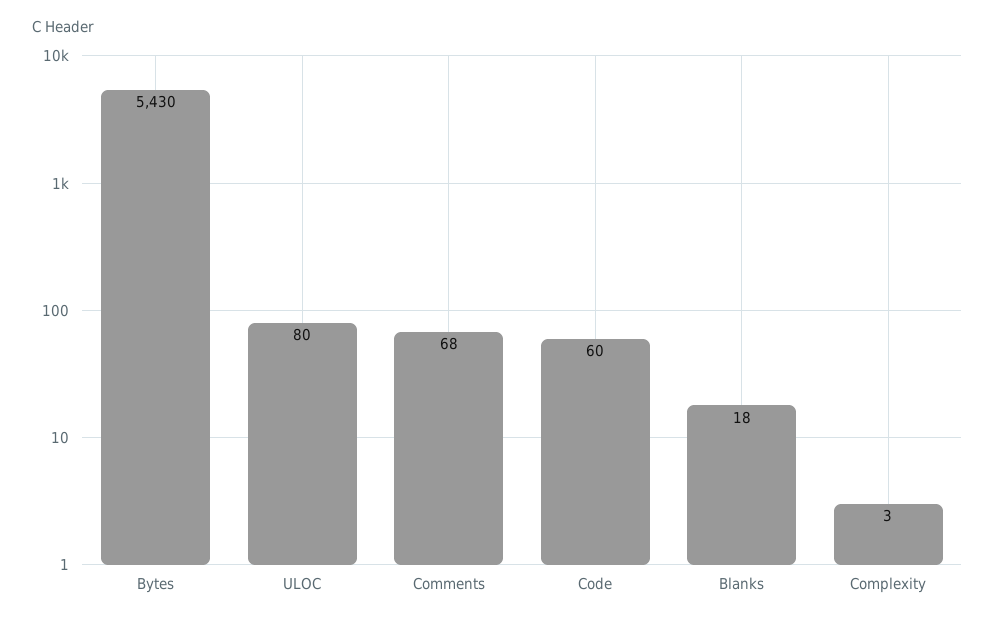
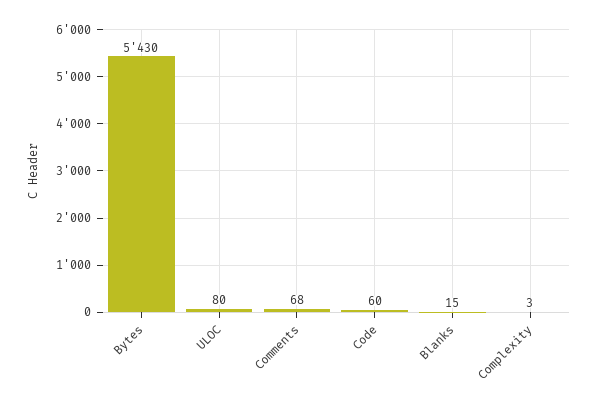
Blanks: 18 -> 15

